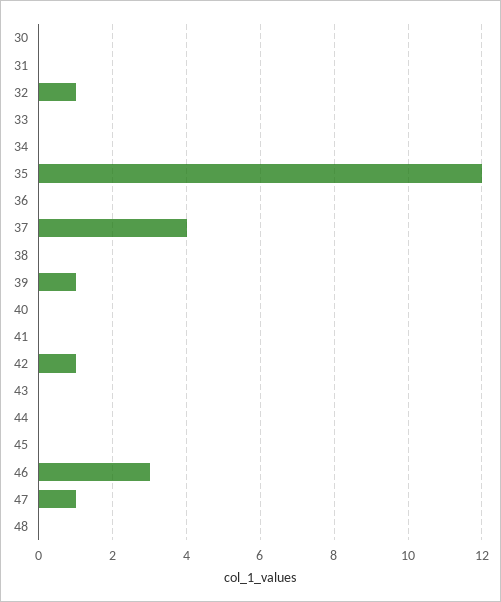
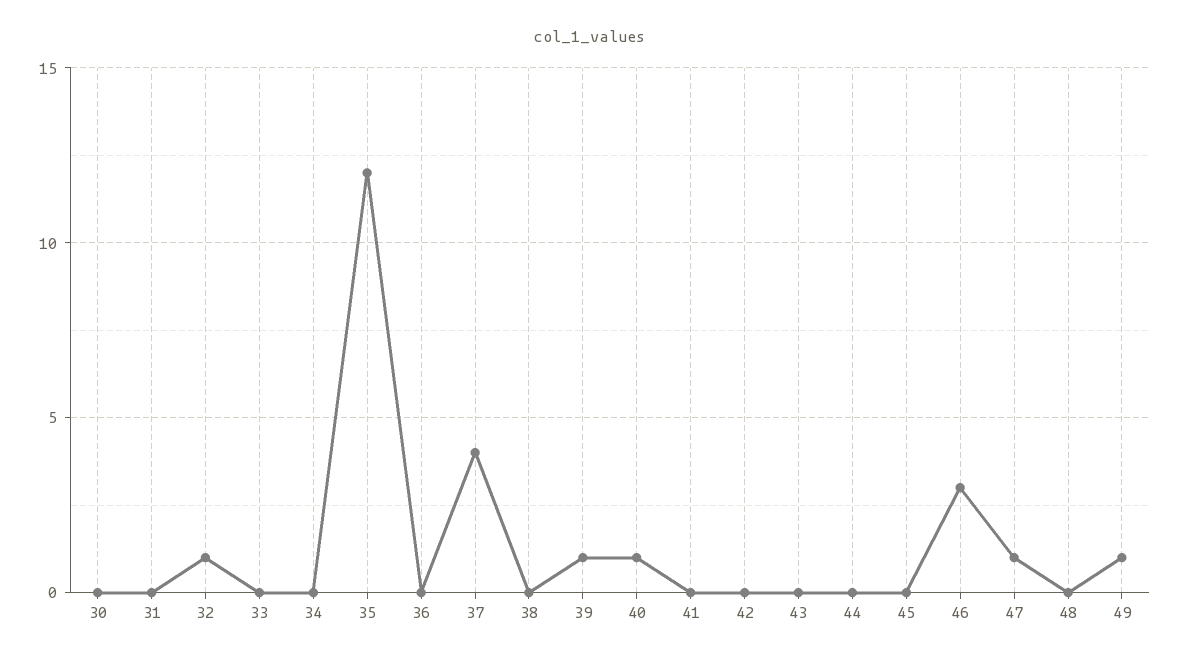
40: 0 -> 1
42: 1 -> 0
49: none -> 1

